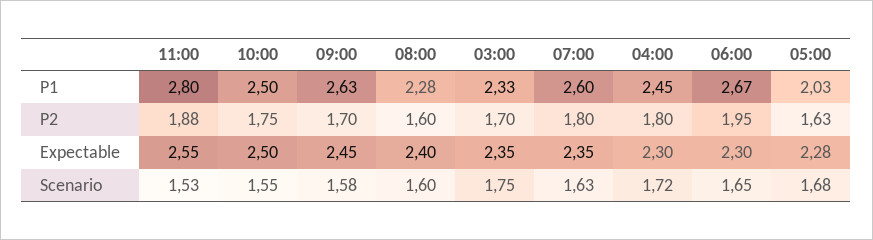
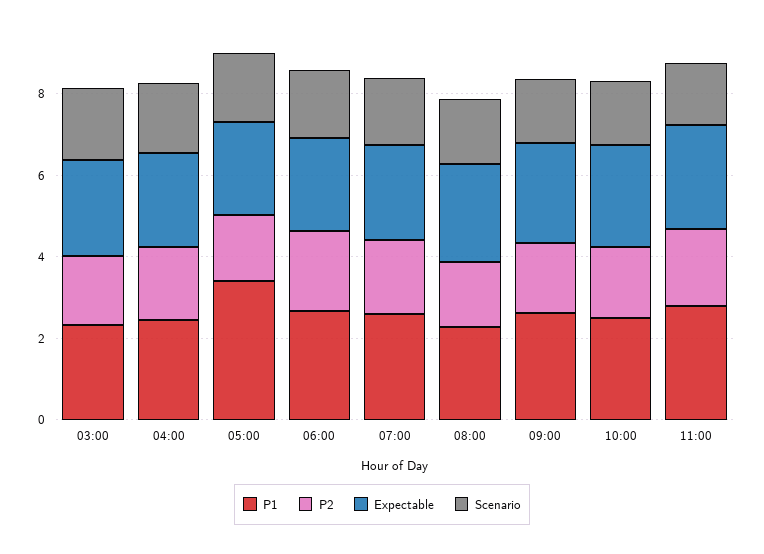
P1, 05:00: 2.03 -> 3.5

